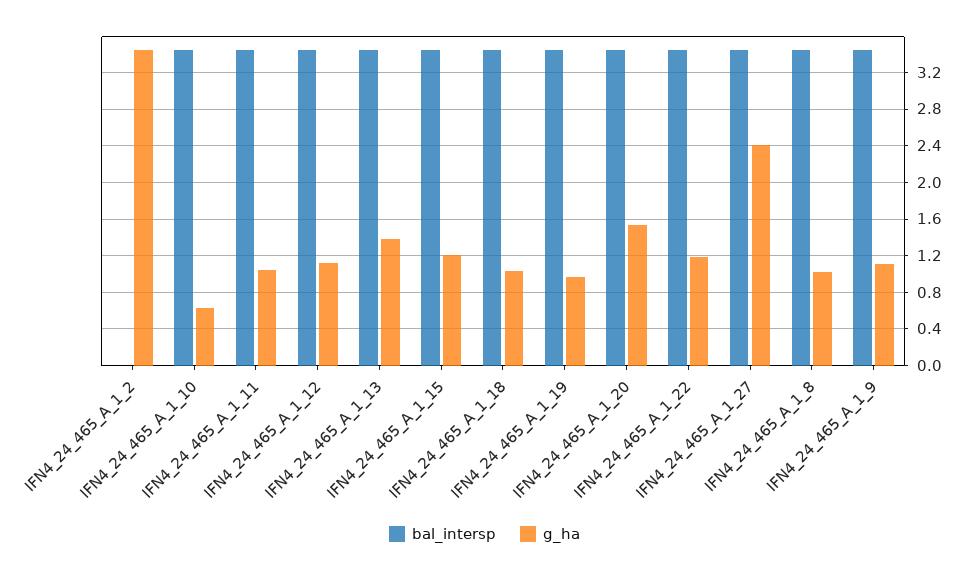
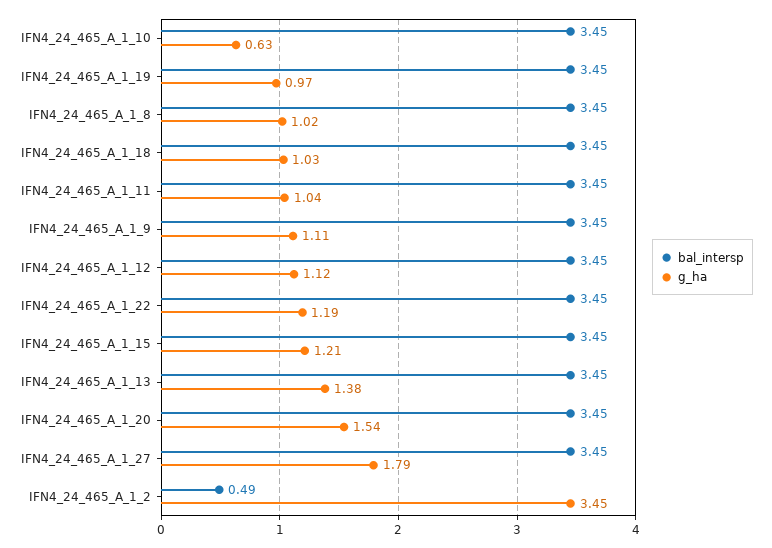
bal_intersp, IFN4_24_465_A_1_2: 0 -> 0.49
g_ha, IFN4_24_465_A_1_27: 2.4 -> 1.79

